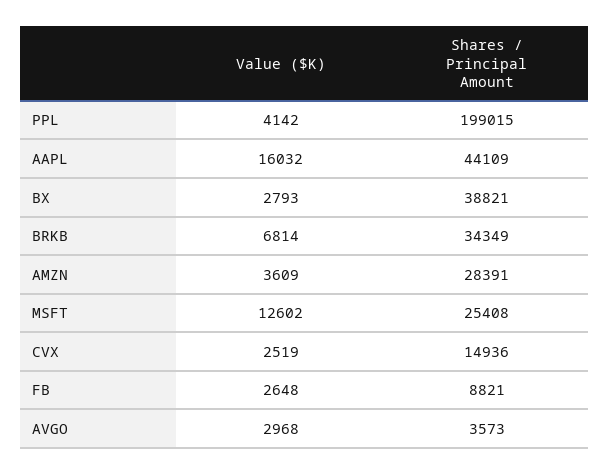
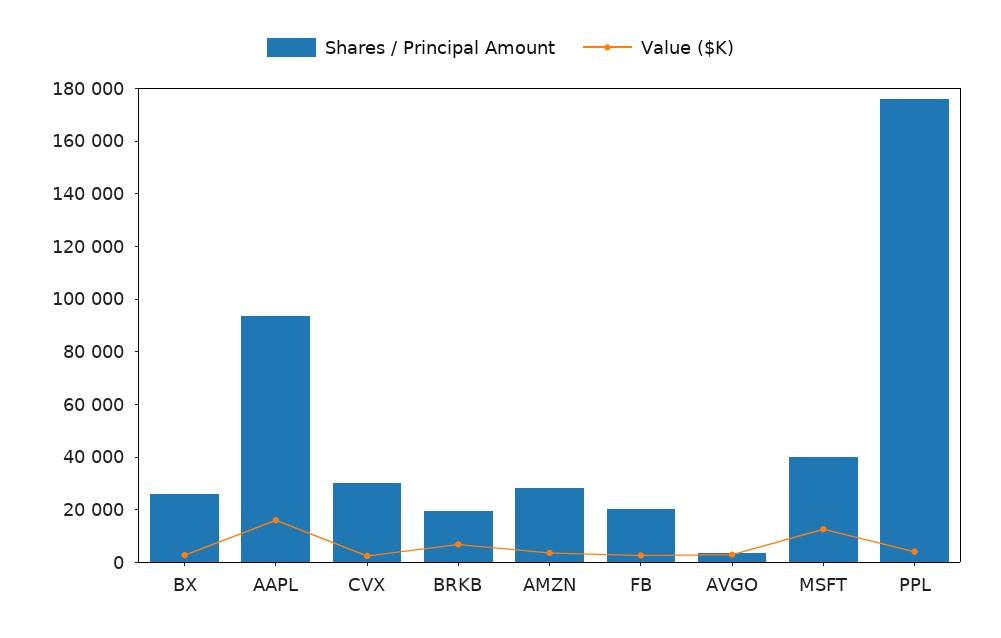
Shares / Principal Amount, PPL: 199015 -> 175000
Shares / Principal Amount, AAPL: 44109 -> 95000
Shares / Principal Amount, BX: 38821 -> 25000
Shares / Principal Amount, BRKB: 34349 -> 20000
Shares / Principal Amount, MSFT: 25408 -> 40000
Shares / Principal Amount, CVX: 14936 -> 30000
Shares / Principal Amount, FB: 8821 -> 20000

